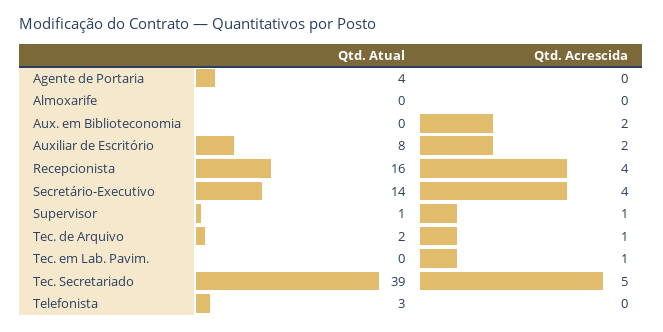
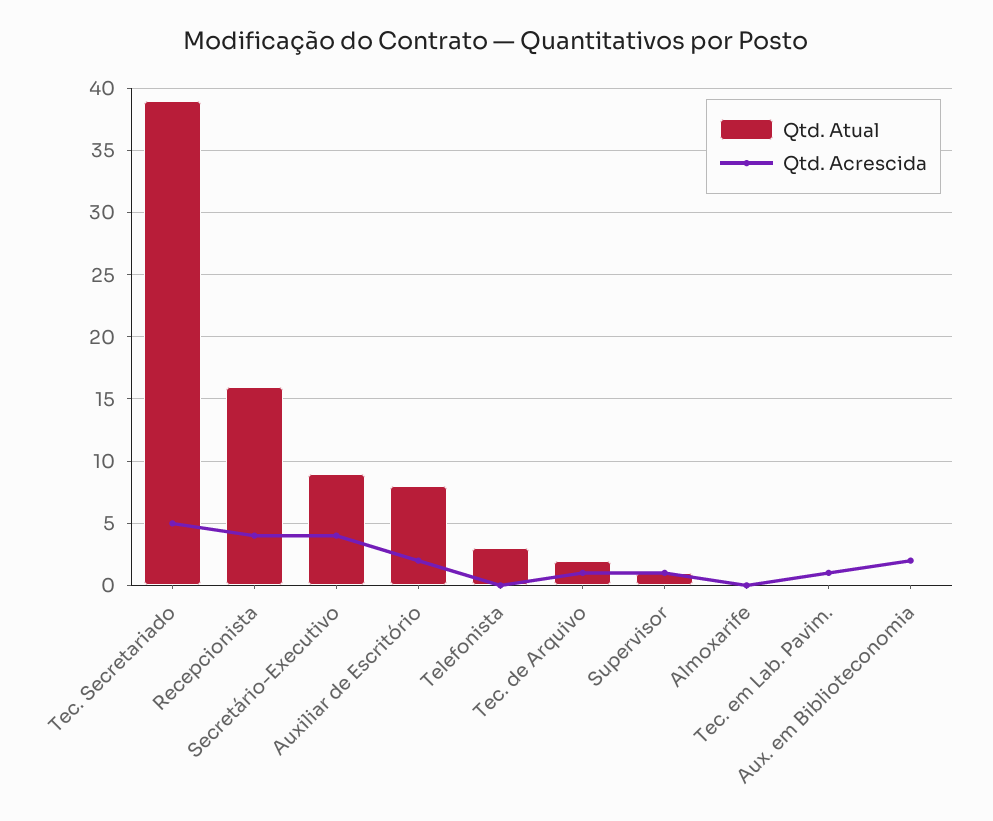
Qtd. Atual, Agente de Portaria: 4 -> none
Qtd. Acrescida, Agente de Portaria: 0 -> none
Qtd. Atual, Secretário-Executivo: 14 -> 9

